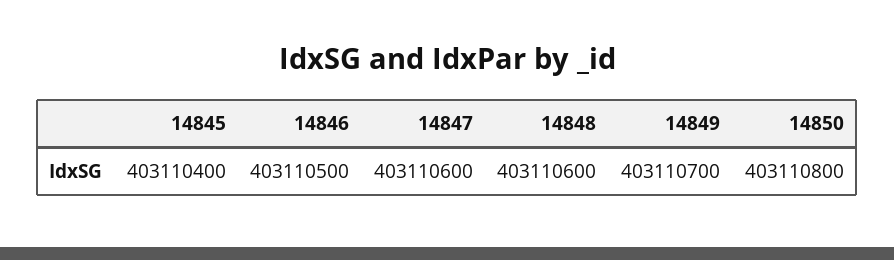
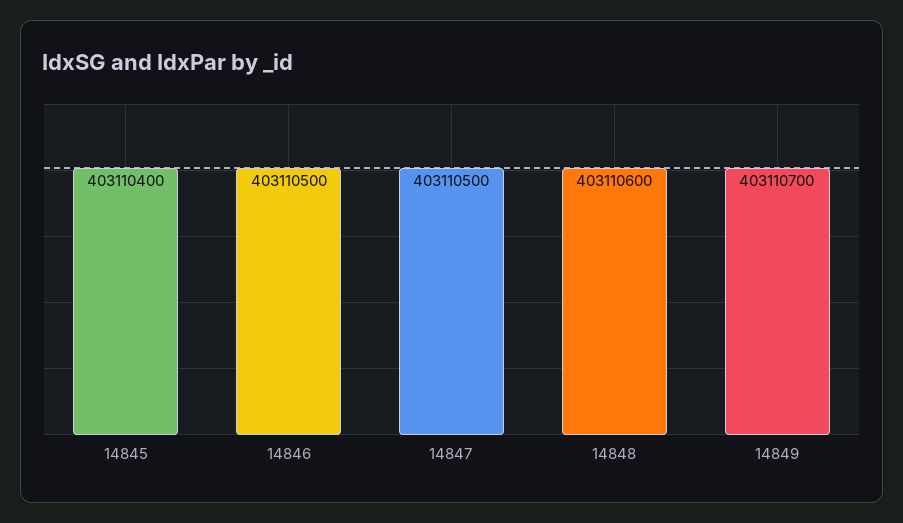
14847: 403110600 -> 403110500
14850: 403110800 -> none

